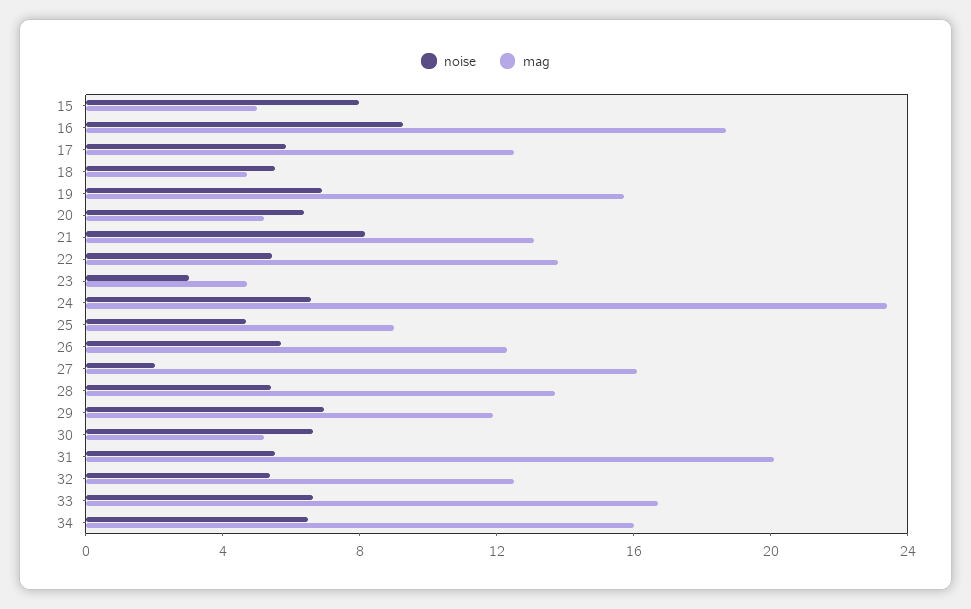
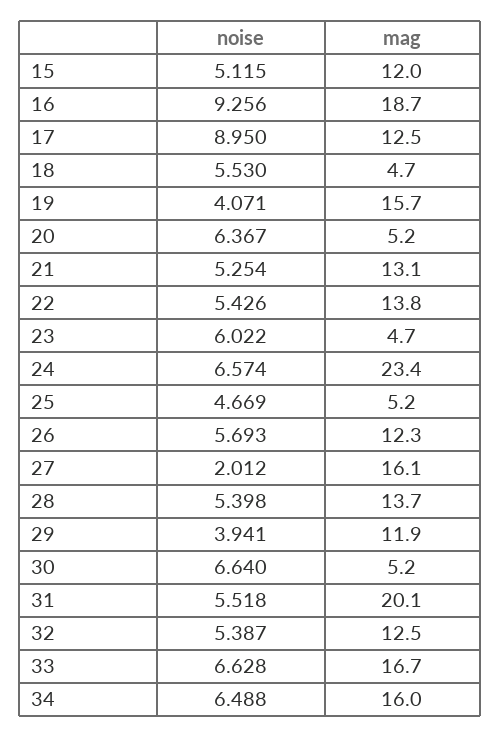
noise, 15: 8 -> 5.115
mag, 15: 5 -> 12
noise, 17: 6 -> 8.95
noise, 19: 7 -> 4.071
noise, 21: 8 -> 5.254
noise, 23: 3 -> 6.022
mag, 25: 9 -> 5.2
noise, 29: 7 -> 3.941

